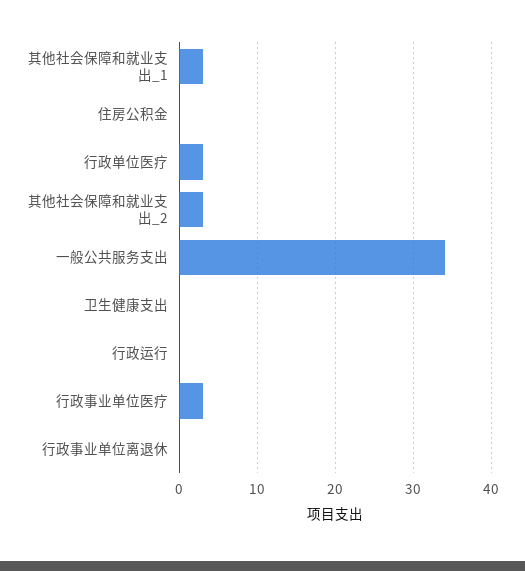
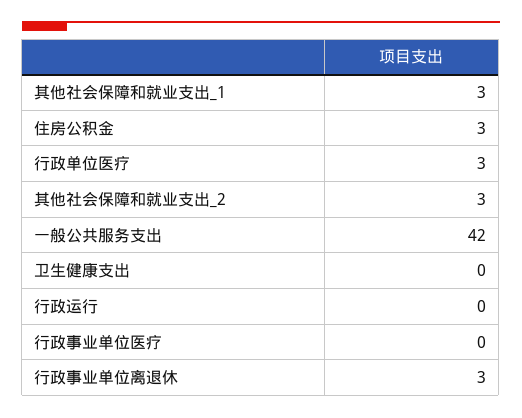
住房公积金: 0 -> 3
一般公共服务支出: 34 -> 42
行政事业单位医疗: 3 -> 0
行政事业单位离退休: 0 -> 3

